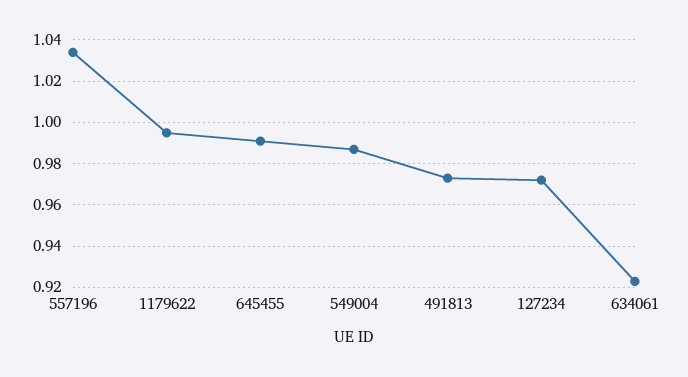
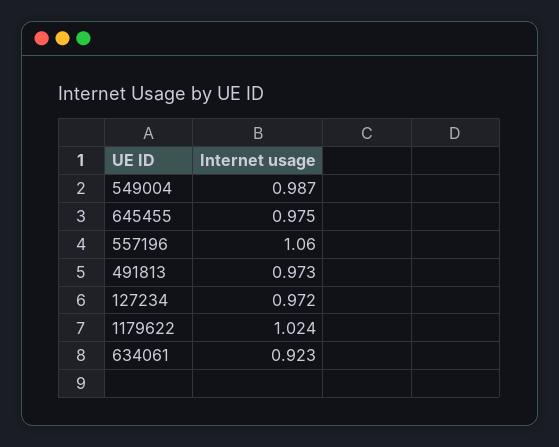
557196: 1.035 -> 1.06
1179622: 0.995 -> 1.024
645455: 0.99 -> 0.975

